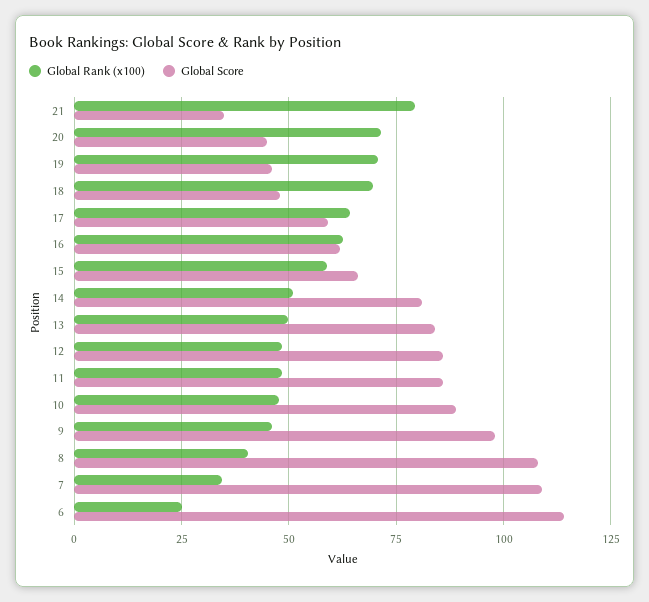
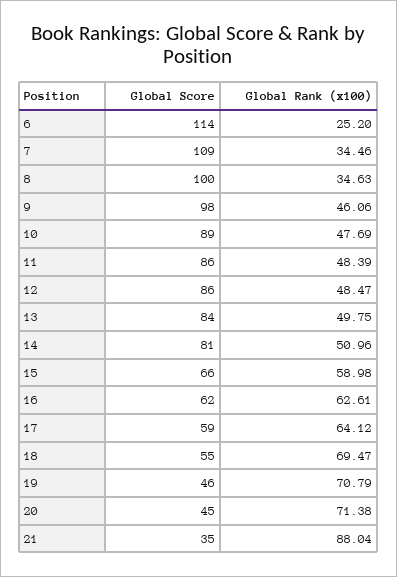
Global Rank (x100), 21: 80 -> 88.04
Global Score, 18: 47.5 -> 55
Global Rank (x100), 8: 40 -> 34.63
Global Score, 8: 107.5 -> 100

